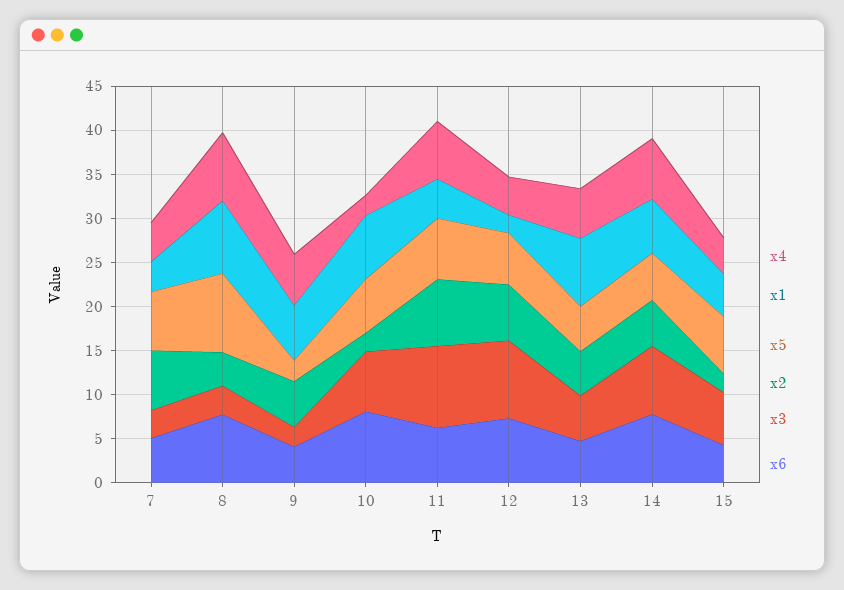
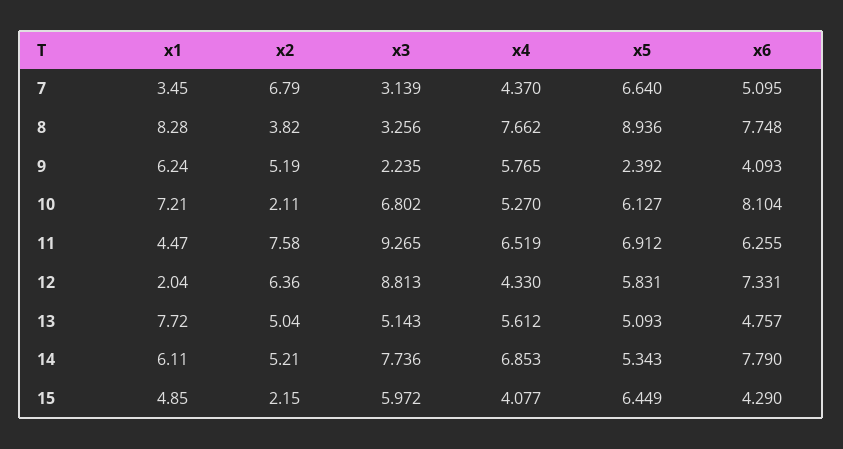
x4, 10: 2 -> 5.27

